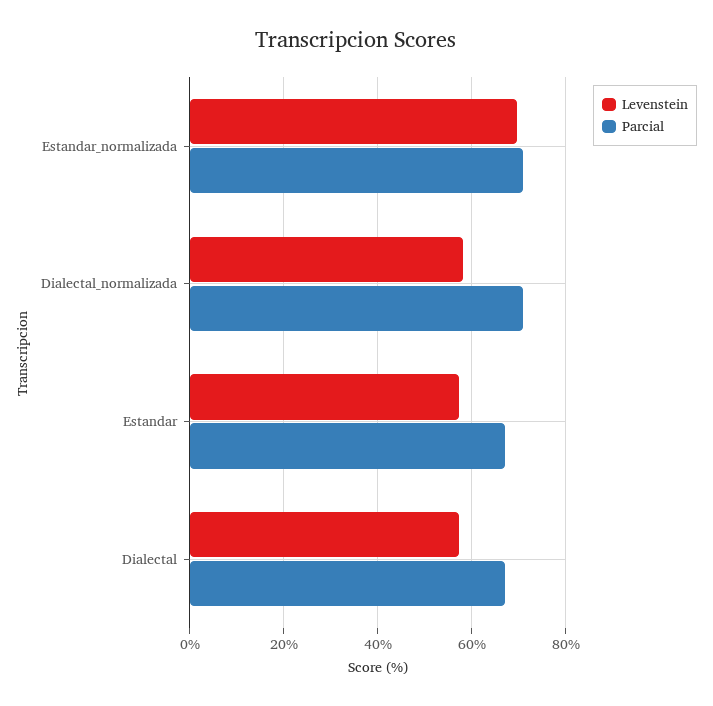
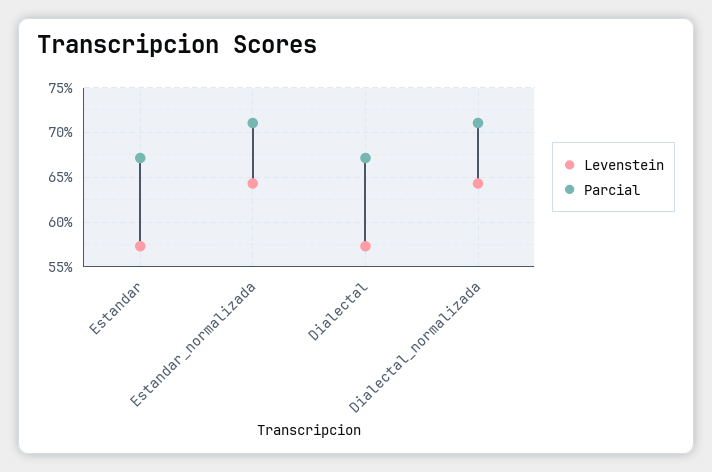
Levenstein, Estandar_normalizada: 70 -> 64
Levenstein, Dialectal_normalizada: 58 -> 64

